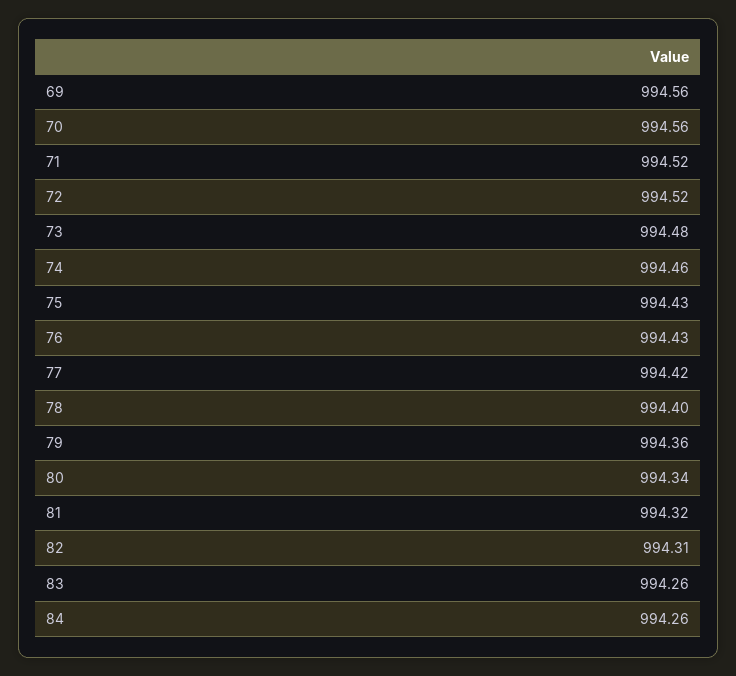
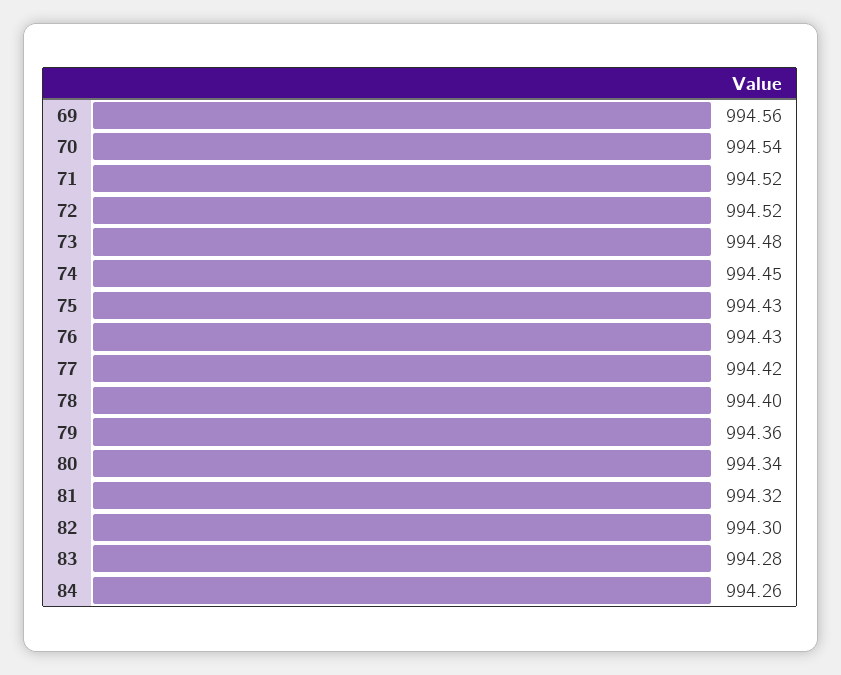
70: 994.56 -> 994.54
74: 994.46 -> 994.45
82: 994.31 -> 994.3
83: 994.26 -> 994.28

